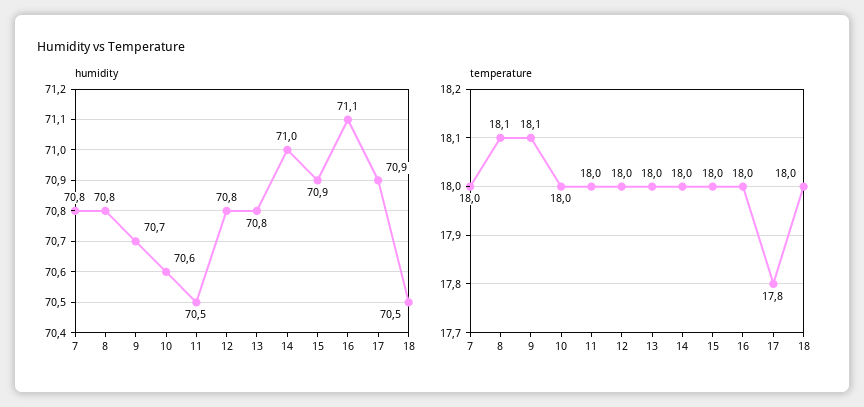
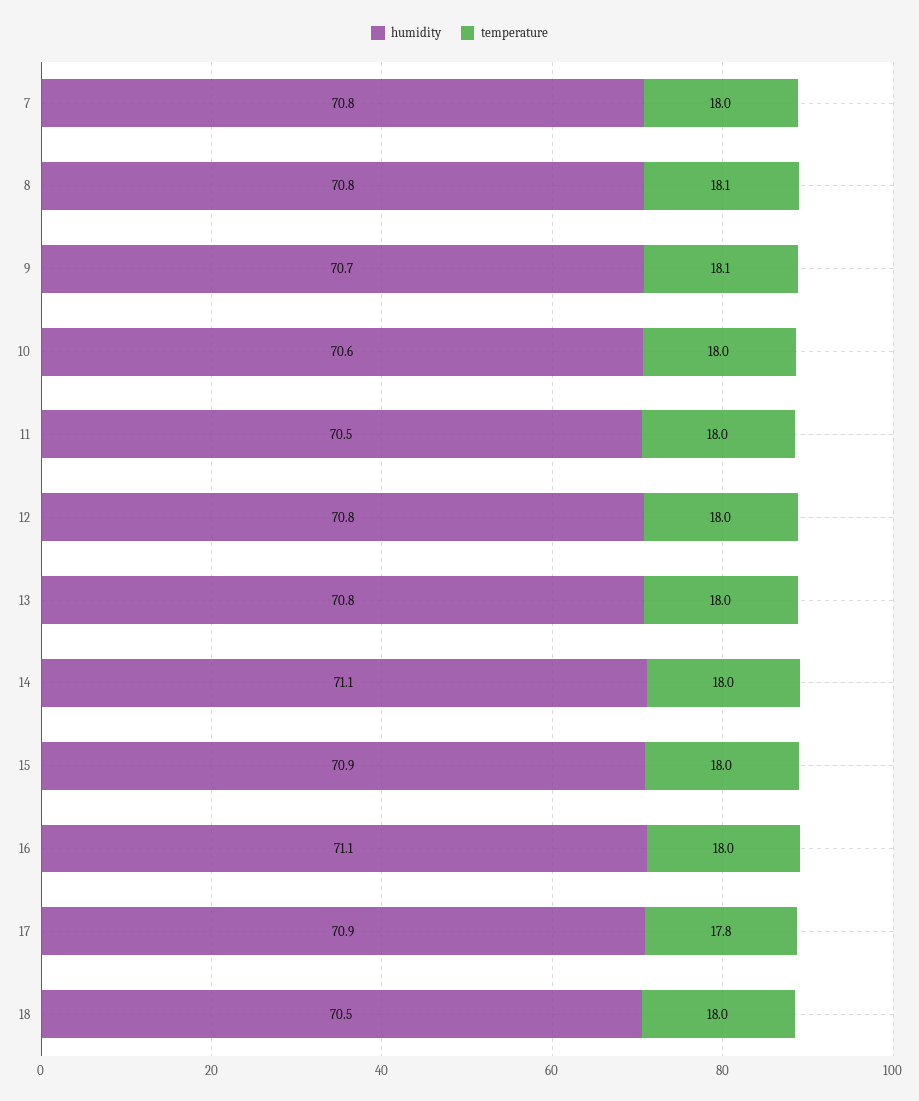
humidity, 14: 71 -> 71.1

